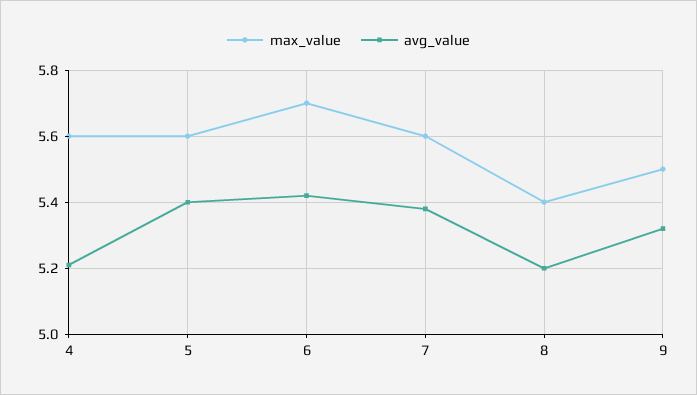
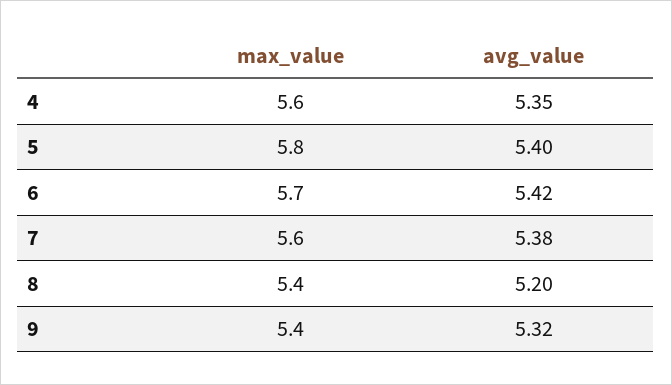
avg_value, 4: 5.2 -> 5.35
max_value, 5: 5.6 -> 5.8
max_value, 9: 5.5 -> 5.4

